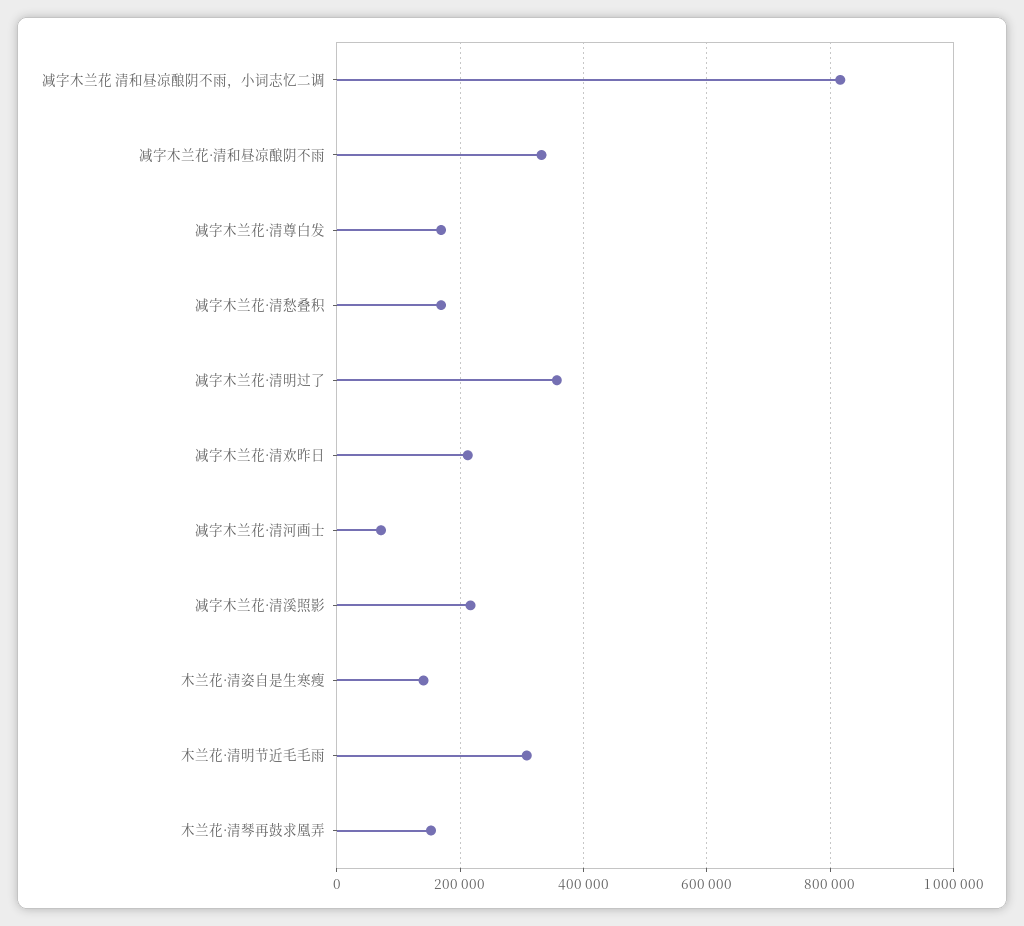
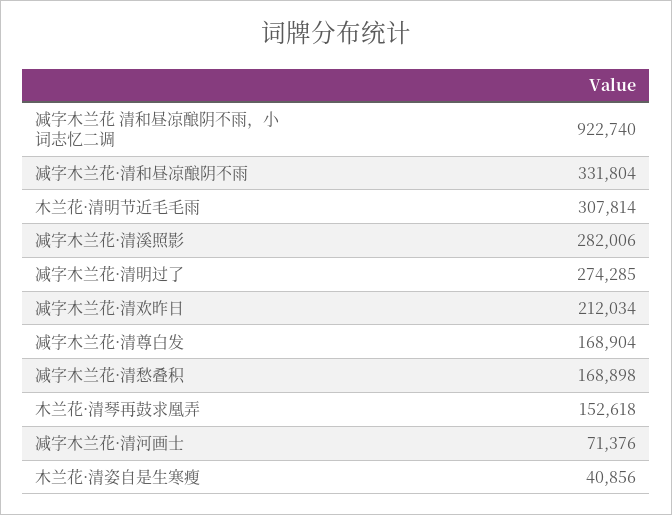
减字木兰花 清和昼凉酿阴不雨，小词志忆二调: 820000 -> 922740
减字木兰花·清明过了: 360000 -> 274285
减字木兰花·清溪照影: 220000 -> 282006
木兰花·清姿自是生寒瘦: 140000 -> 40856

